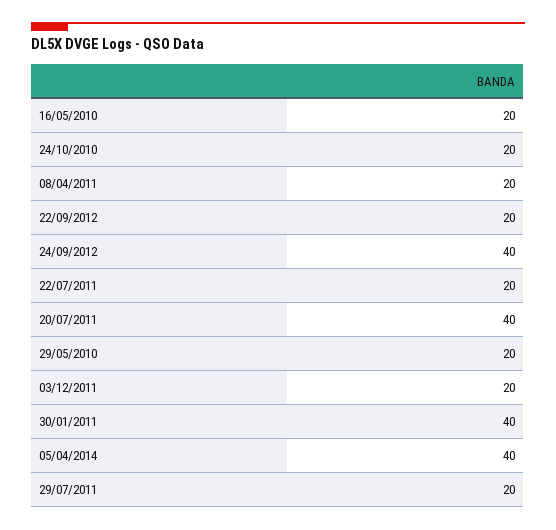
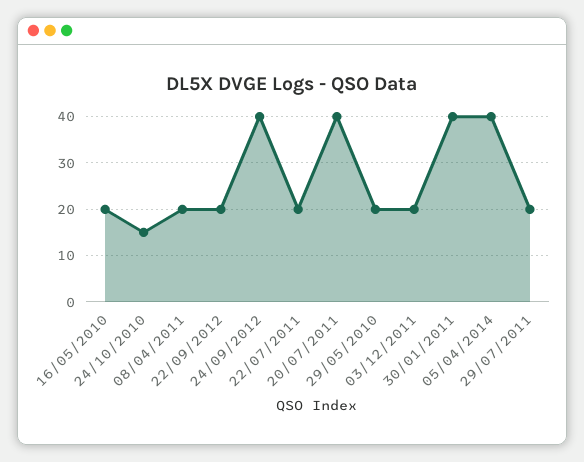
24/10/2010: 20 -> 15

